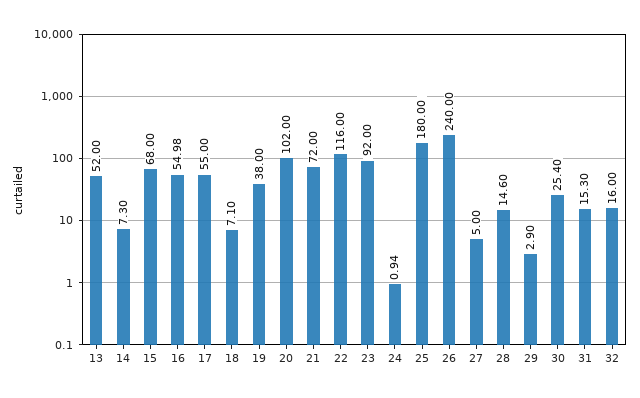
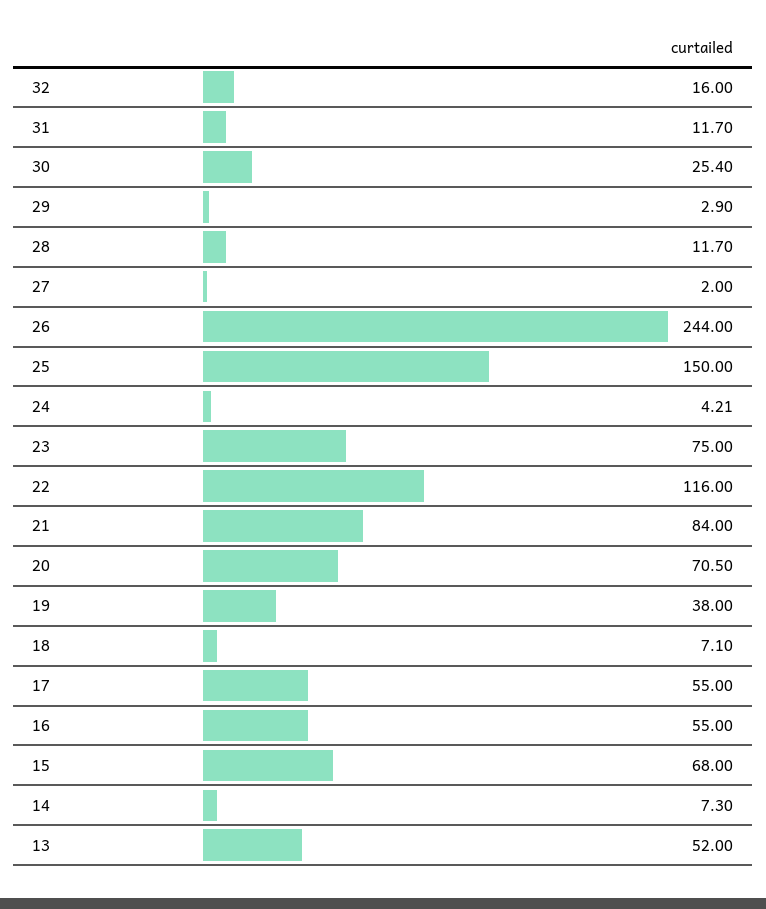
16: 54.98 -> 55
20: 102 -> 70.5
21: 72 -> 84
23: 92 -> 75
24: 0.94 -> 4.21
25: 180 -> 150
26: 240 -> 244
27: 5 -> 2
28: 14.6 -> 11.7
31: 15.3 -> 11.7

